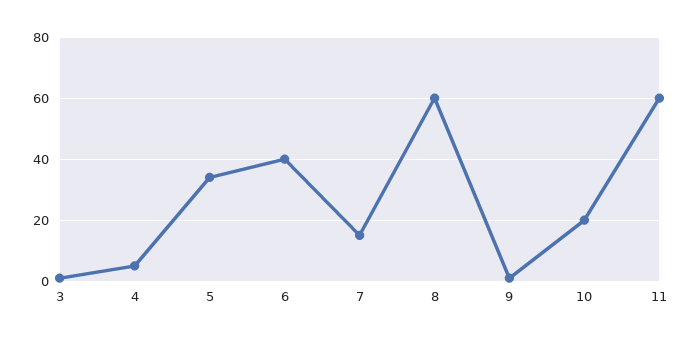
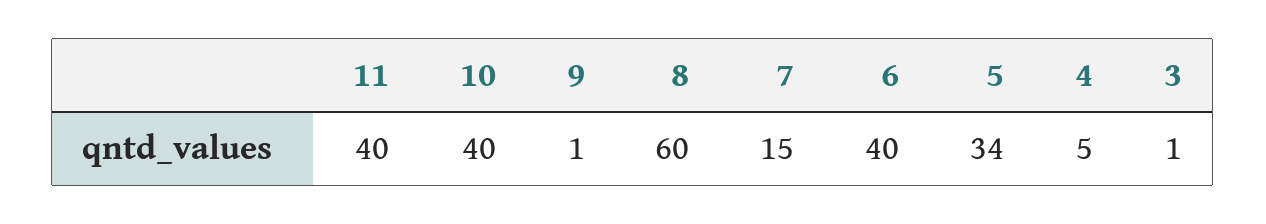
10: 20 -> 40
11: 60 -> 40

